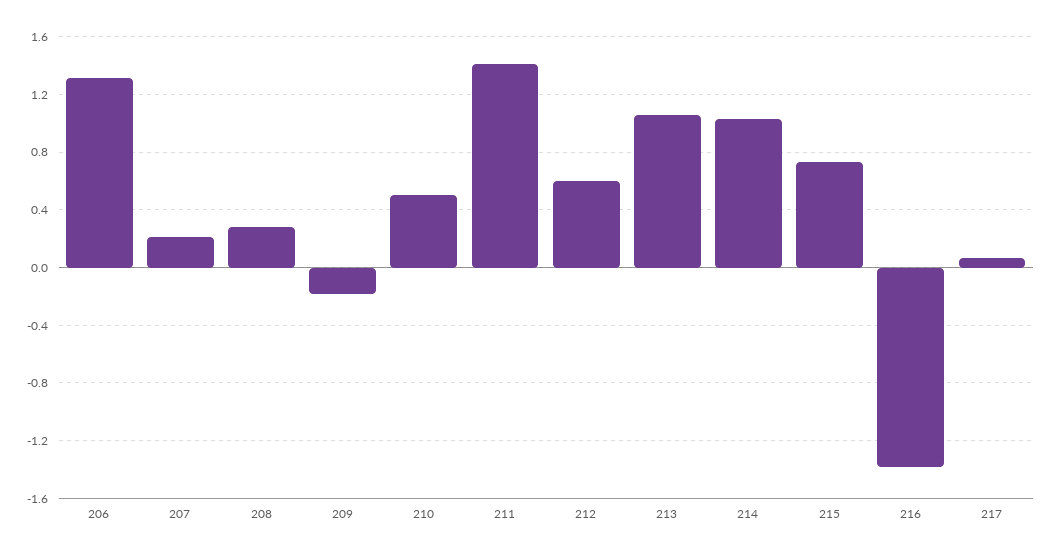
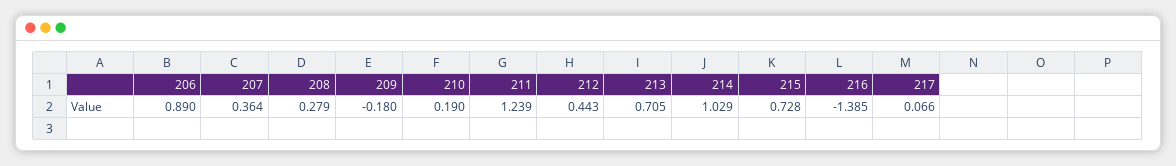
206: 1.3 -> 0.89
207: 0.2 -> 0.364
210: 0.5 -> 0.19
211: 1.4 -> 1.239
212: 0.6 -> 0.443
213: 1.05 -> 0.705

